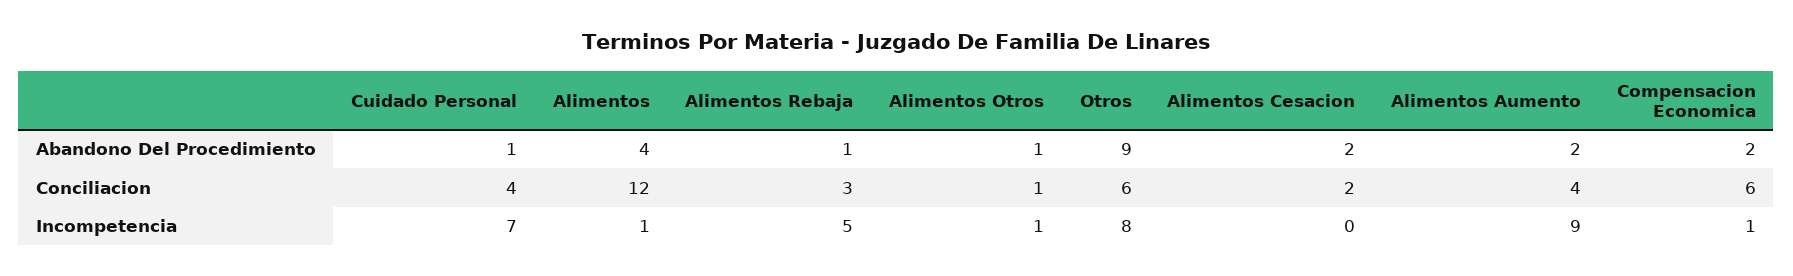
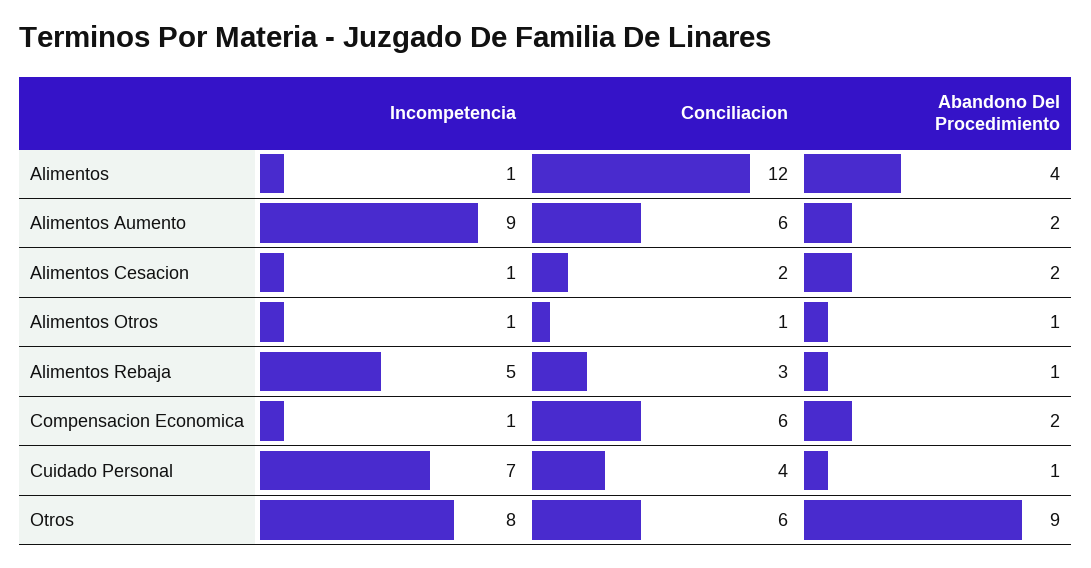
Alimentos Aumento, Conciliacion: 4 -> 6
Alimentos Cesacion, Incompetencia: 0 -> 1

